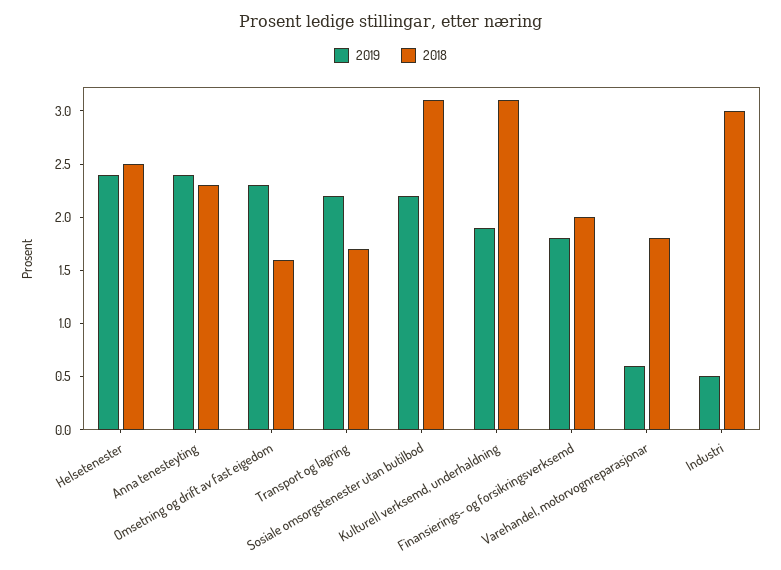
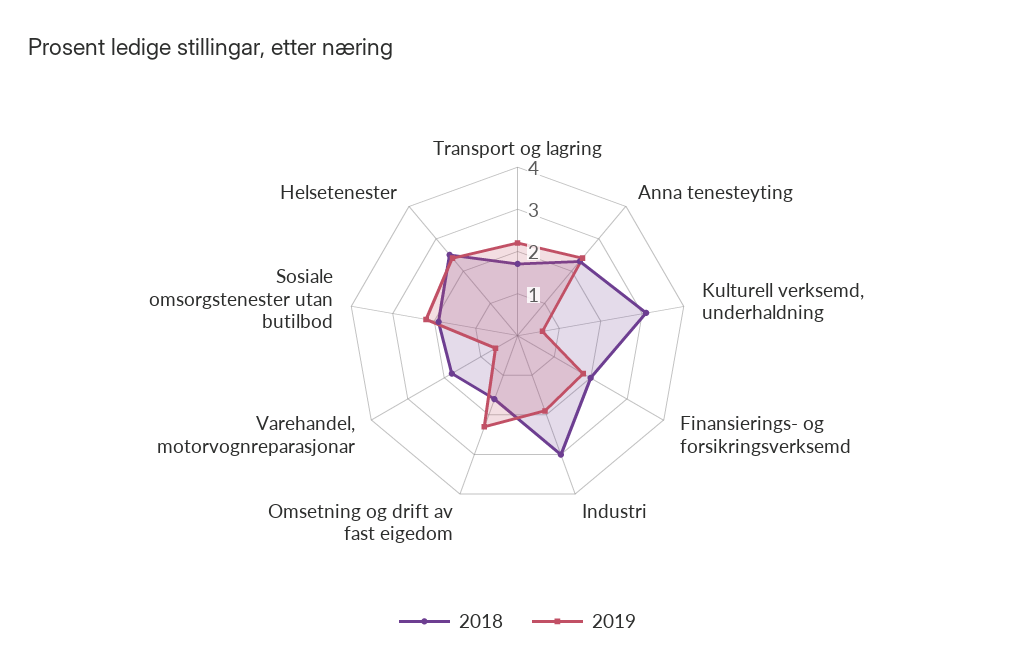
2018, Sosiale omsorgstenester utan butilbod: 3.1 -> 2
2019, Kulturell verksemd, underhaldning: 1.9 -> 0.5
2019, Industri: 0.5 -> 2

